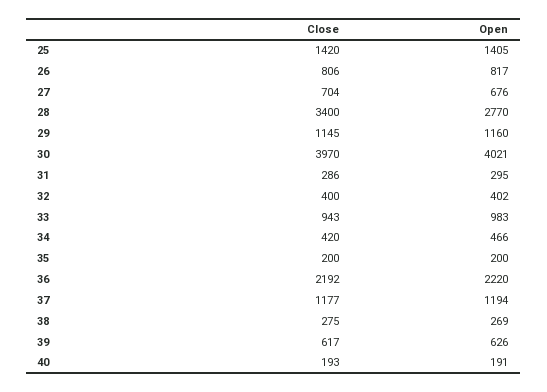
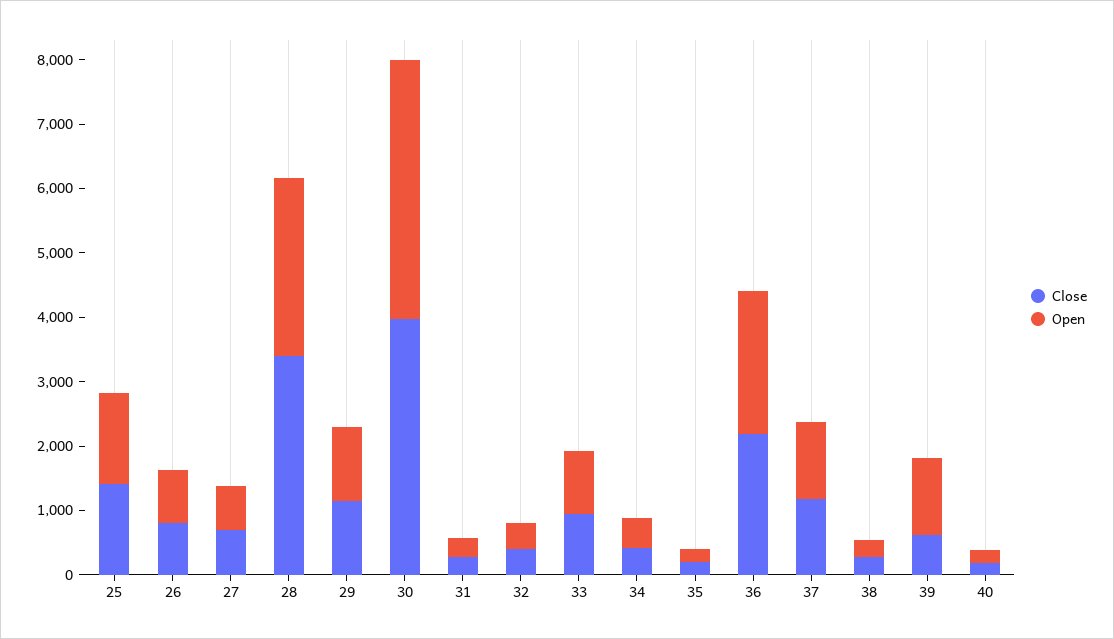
Open, 39: 626 -> 1200

